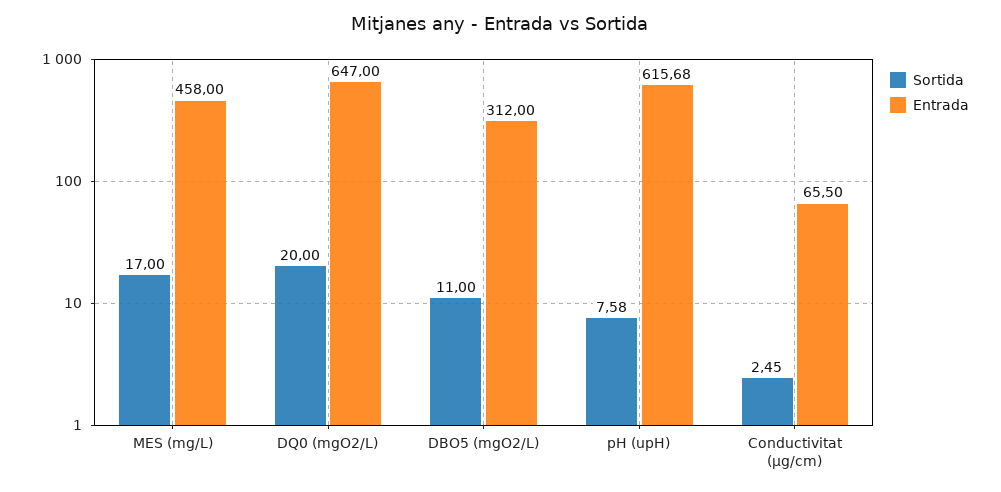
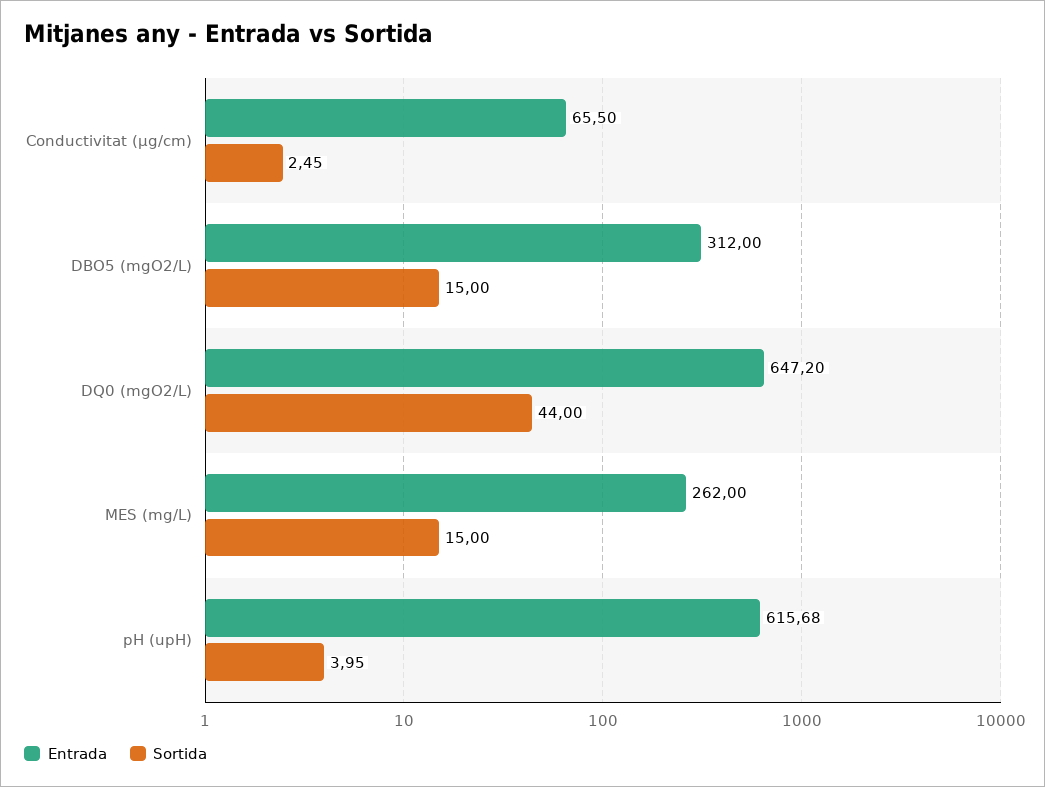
Sortida, MES (mg/L): 17 -> 15
Entrada, MES (mg/L): 458 -> 262
Sortida, DQ0 (mgO2/L): 20 -> 44
Entrada, DQ0 (mgO2/L): 647 -> 647.2
Sortida, DBO5 (mgO2/L): 11 -> 15
Sortida, pH (upH): 7.58 -> 3.95

